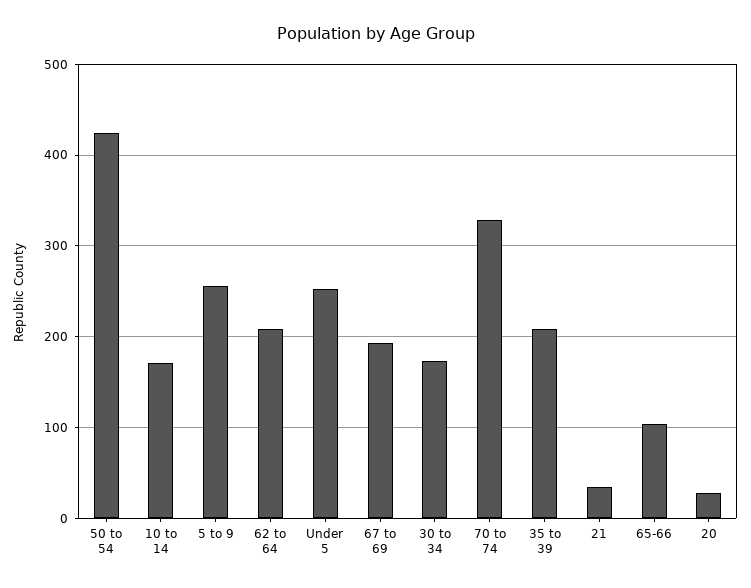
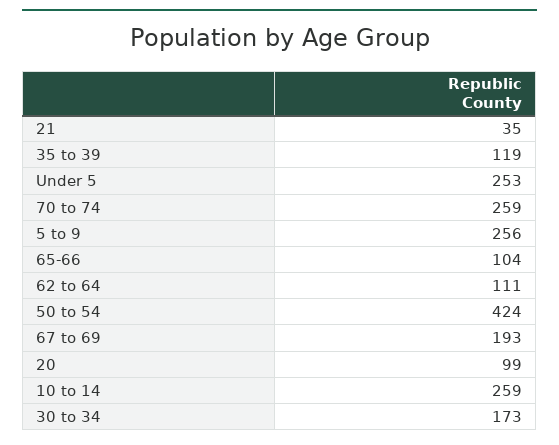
10 to 14: 170 -> 259
62 to 64: 210 -> 111
70 to 74: 330 -> 259
35 to 39: 210 -> 119
20: 30 -> 99

